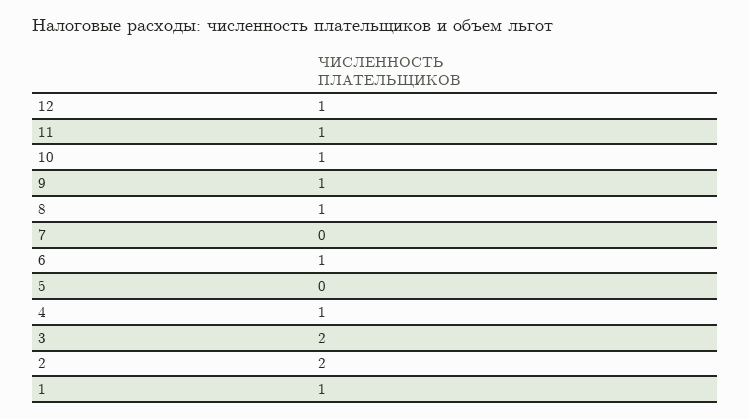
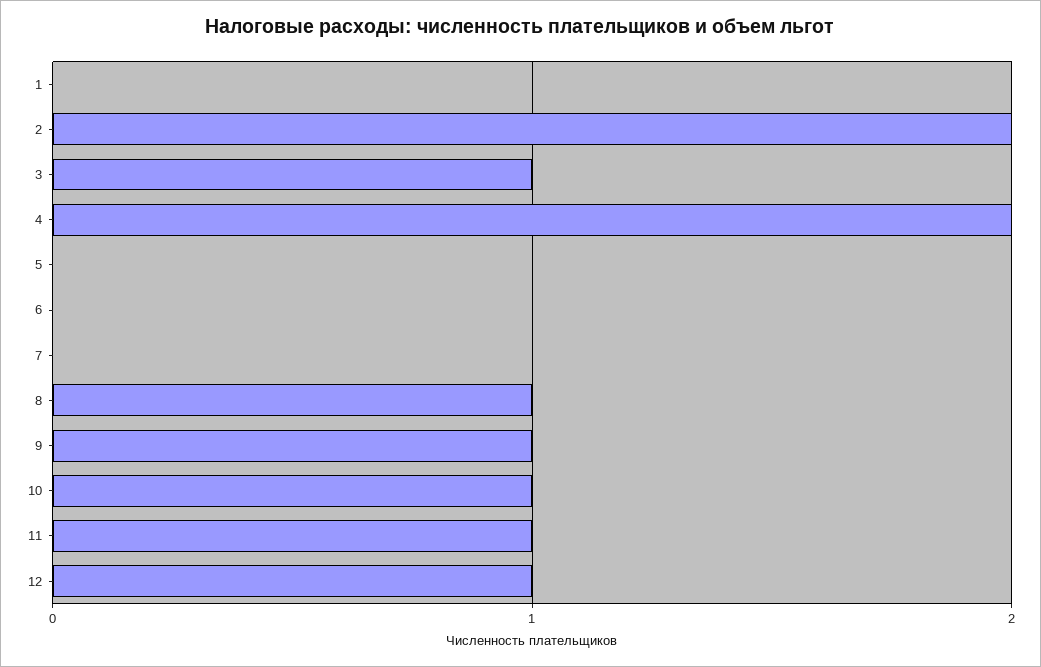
6: 1 -> 0
4: 1 -> 2
3: 2 -> 1
1: 1 -> 0

